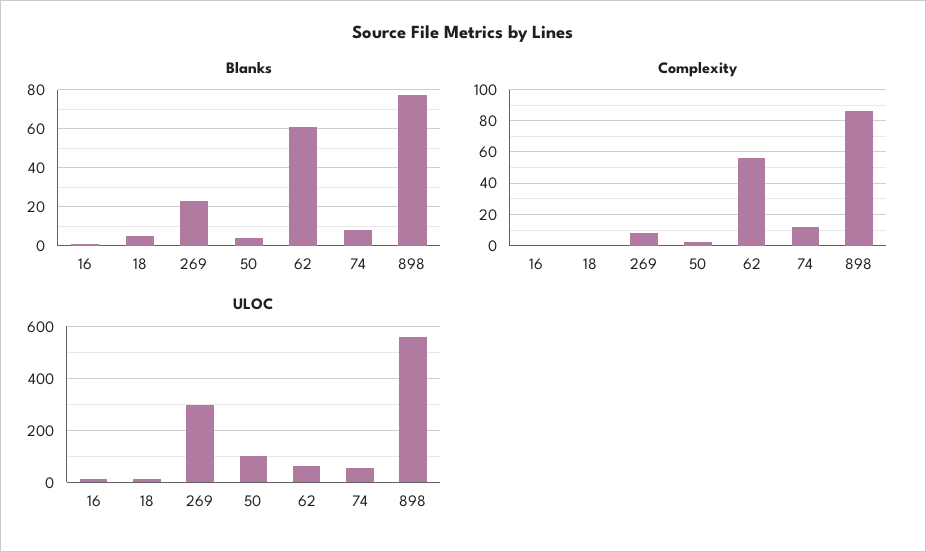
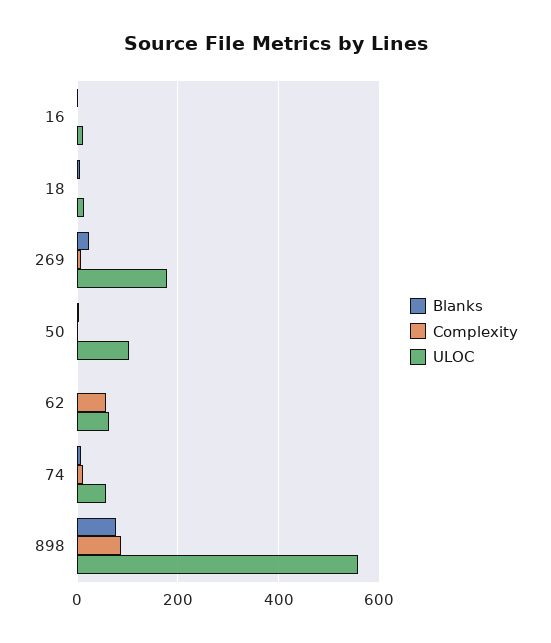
Blanks, 62: 60 -> 0
ULOC, 269: 300 -> 180

